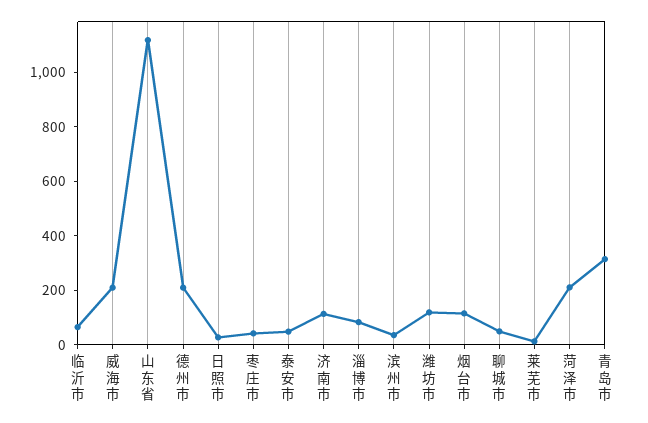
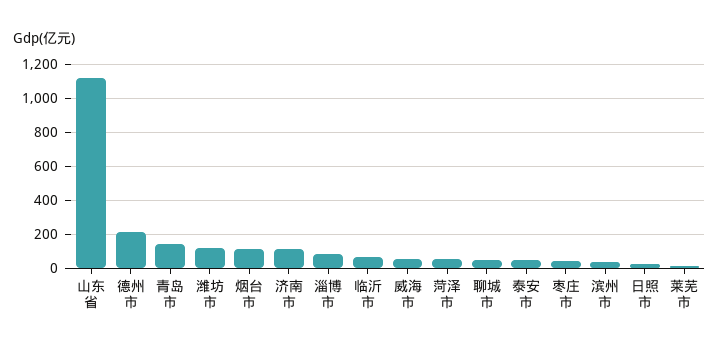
威海市: 200 -> 50
菏泽市: 200 -> 50
青岛市: 300 -> 150

